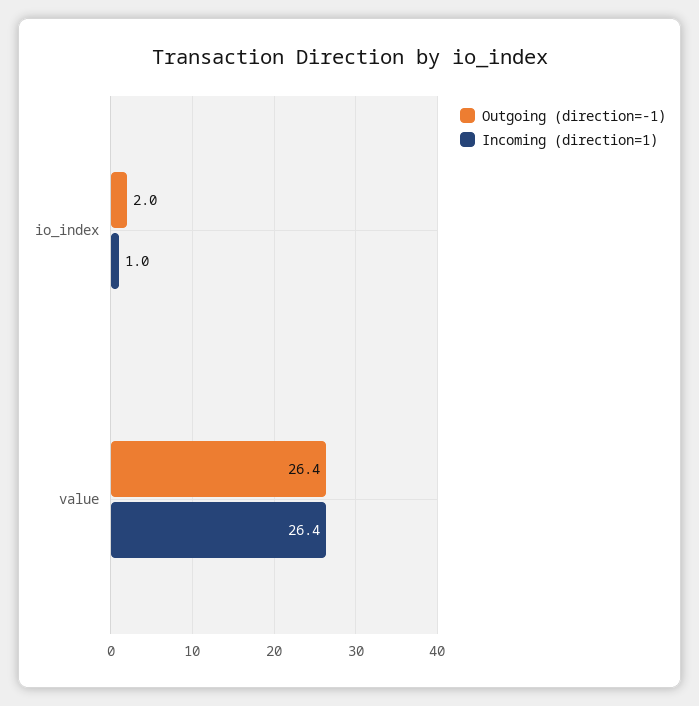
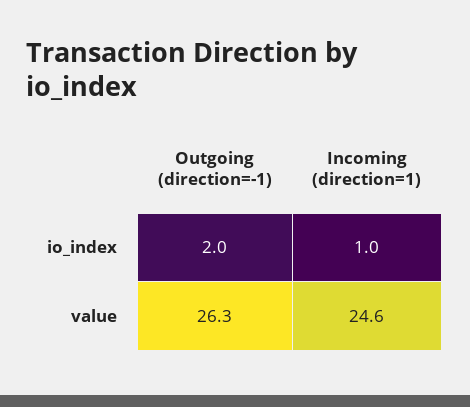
Outgoing (direction=-1), value: 26.4 -> 26.3
Incoming (direction=1), value: 26.4 -> 24.6

